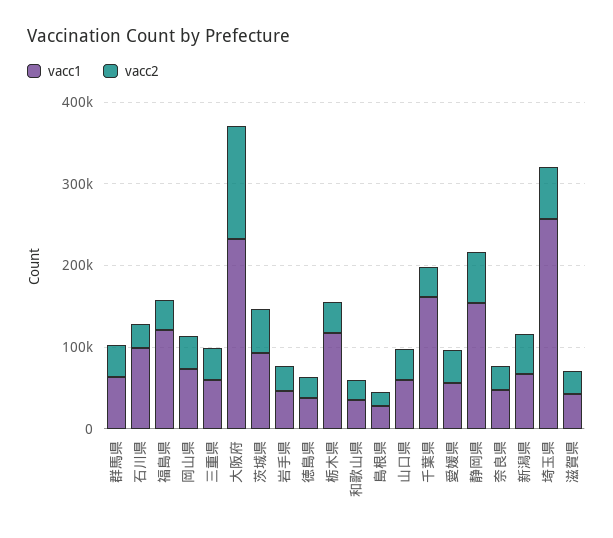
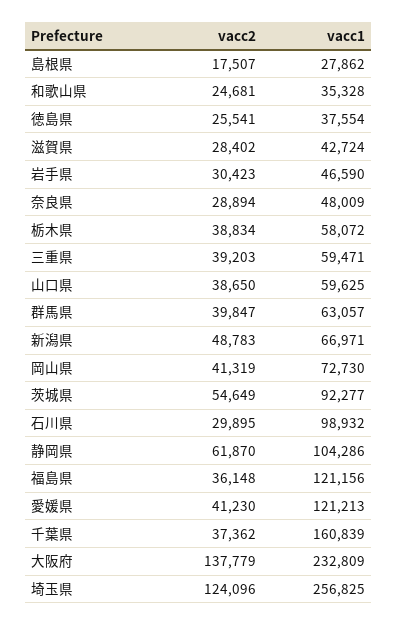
vacc1, 栃木県: 120000 -> 58072
vacc1, 愛媛県: 60000 -> 121213
vacc1, 静岡県: 160000 -> 104286
vacc2, 埼玉県: 60000 -> 124096

